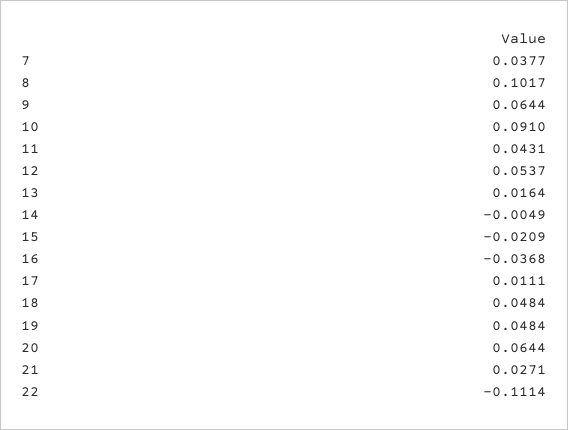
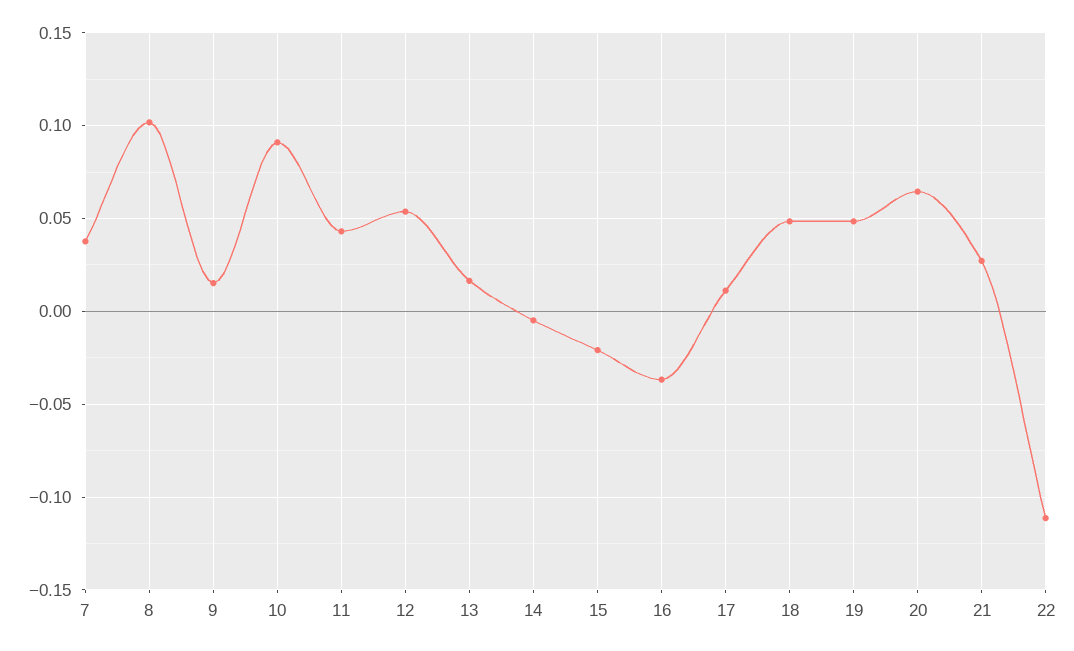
9: 0.0644 -> 0.015

